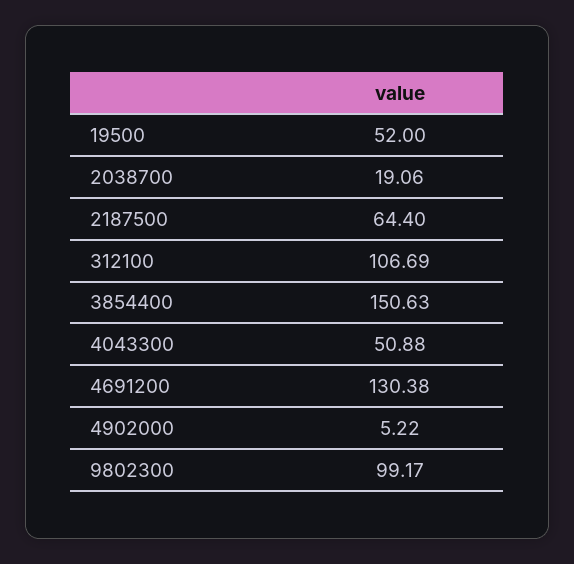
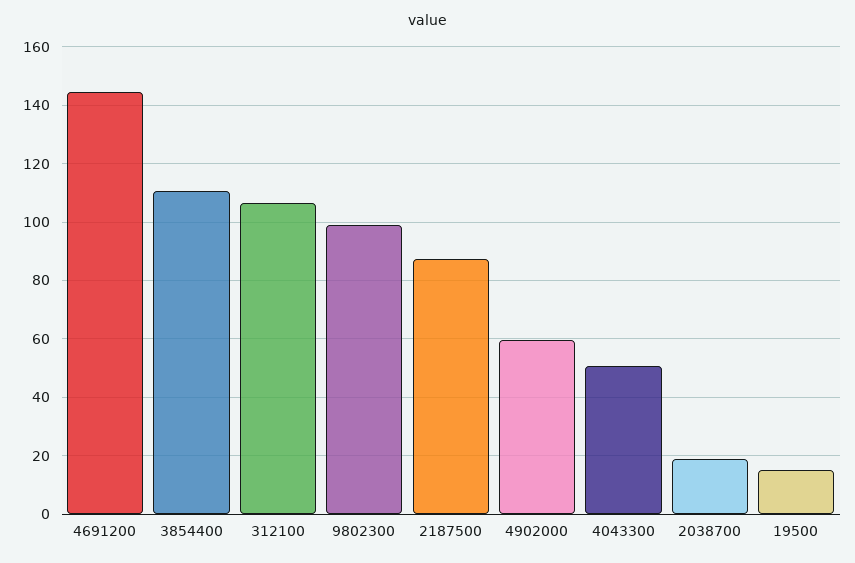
19500: 52 -> 15
2187500: 64.4 -> 87.5
3854400: 150.63 -> 110
4691200: 130.38 -> 145
4902000: 5.22 -> 60

